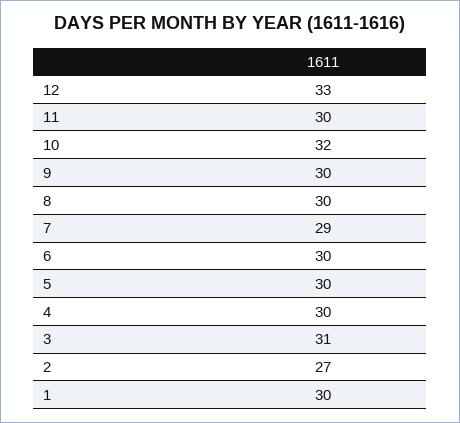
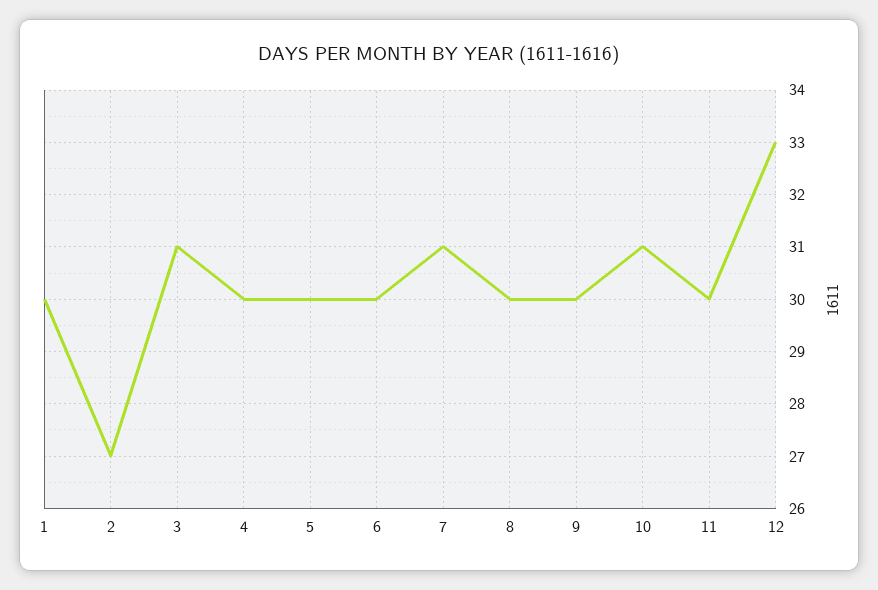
10: 32 -> 31
7: 29 -> 31

